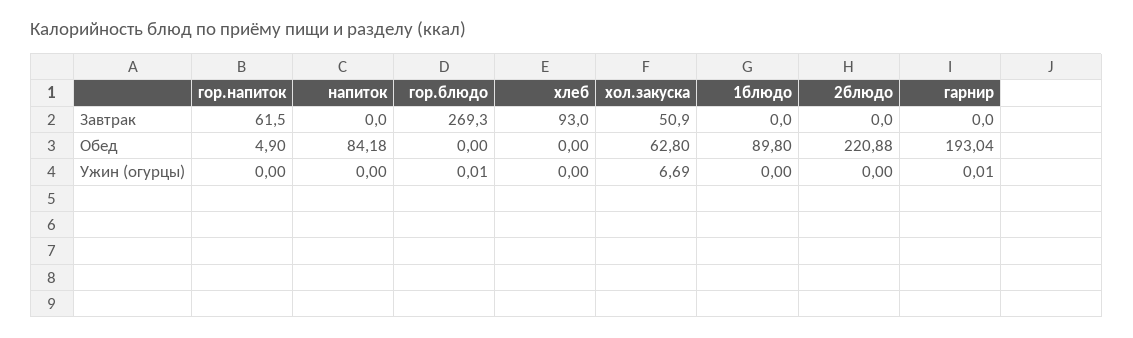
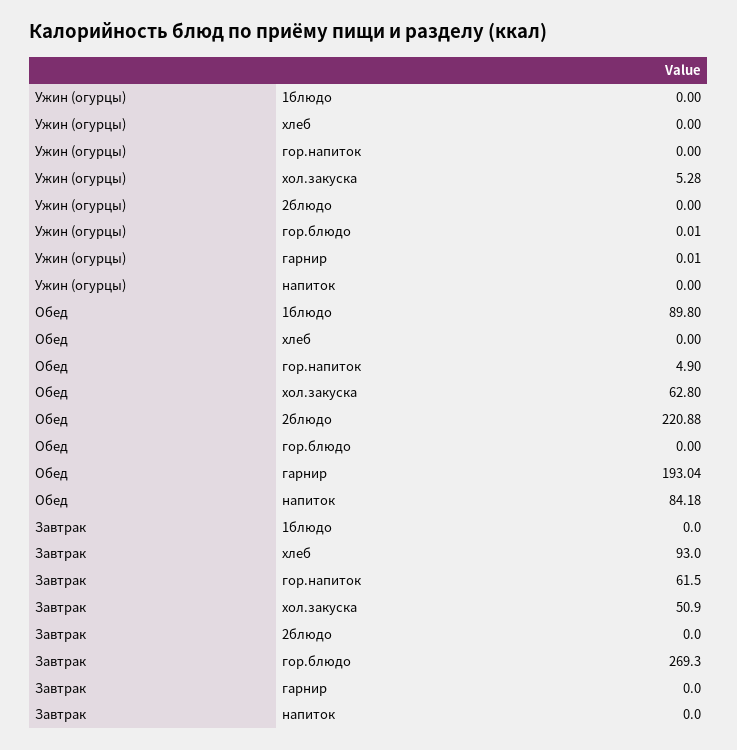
хол.закуска, Ужин (огурцы): 6.69 -> 5.28

